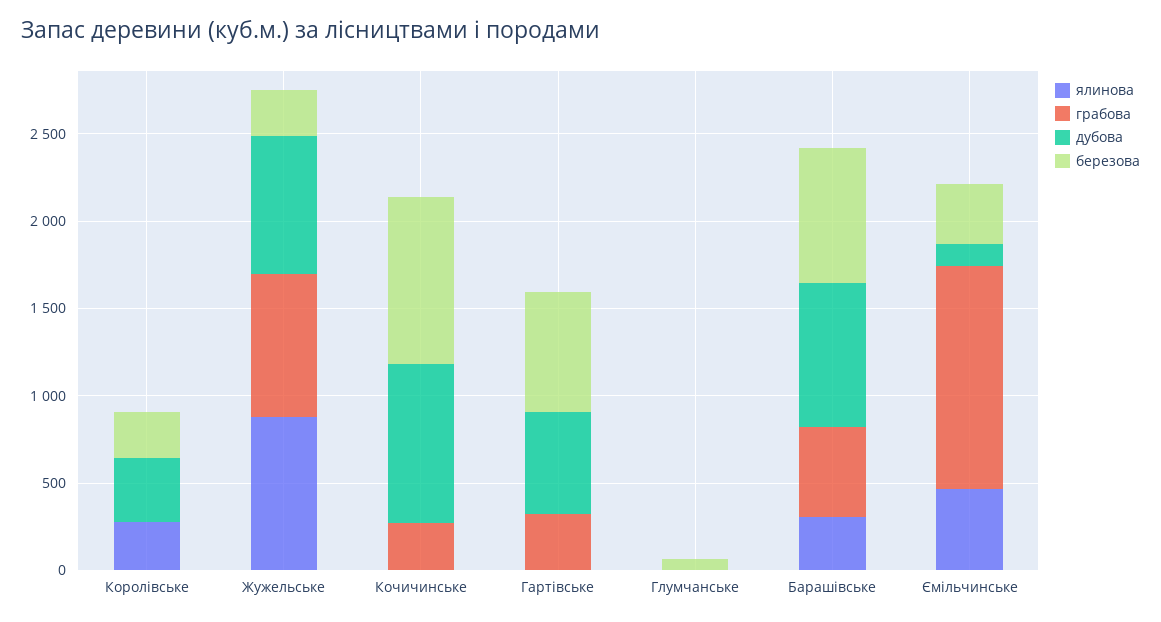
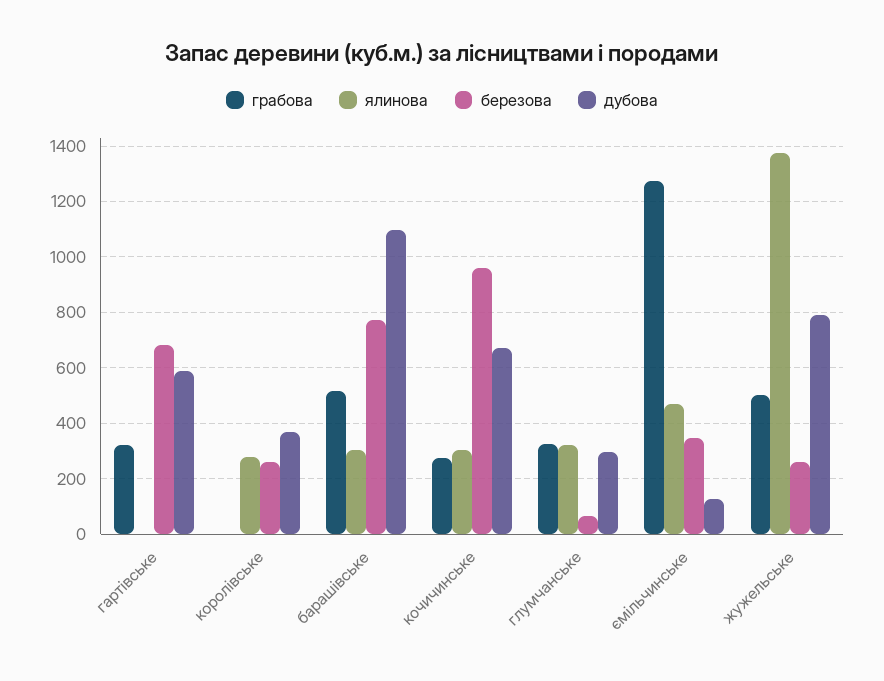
ялинова, Жужельське: 900 -> 1375
грабова, Жужельське: 800 -> 500
ялинова, Кочичинське: 0 -> 300
дубова, Кочичинське: 900 -> 675
ялинова, Глумчанське: 0 -> 325
грабова, Глумчанське: 0 -> 325
дубова, Глумчанське: 0 -> 300
дубова, Барашівське: 800 -> 1100

